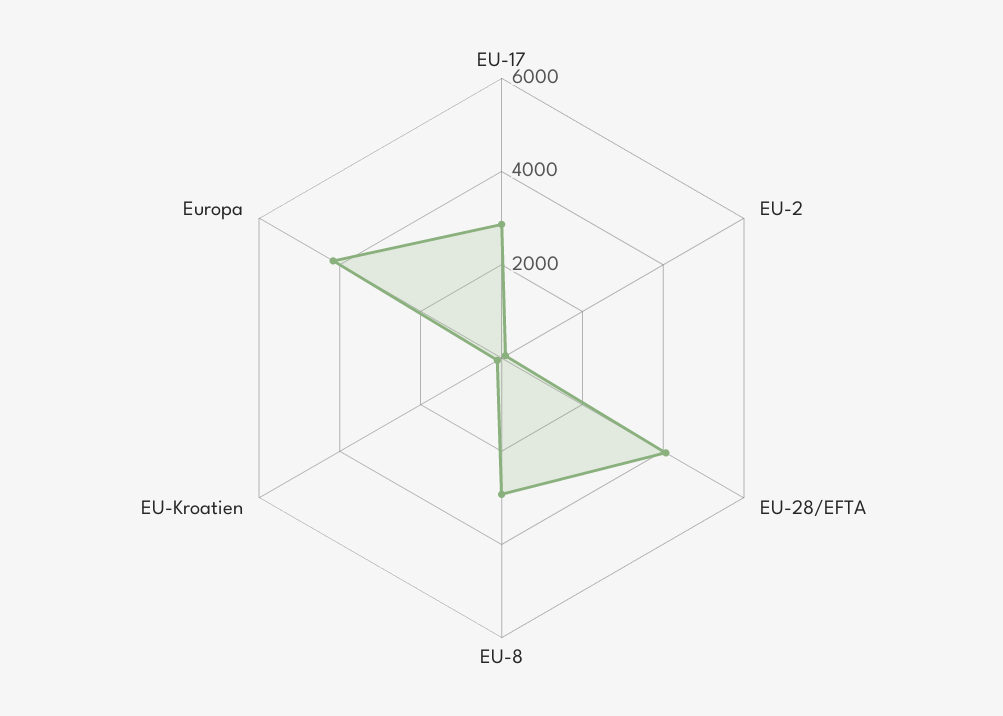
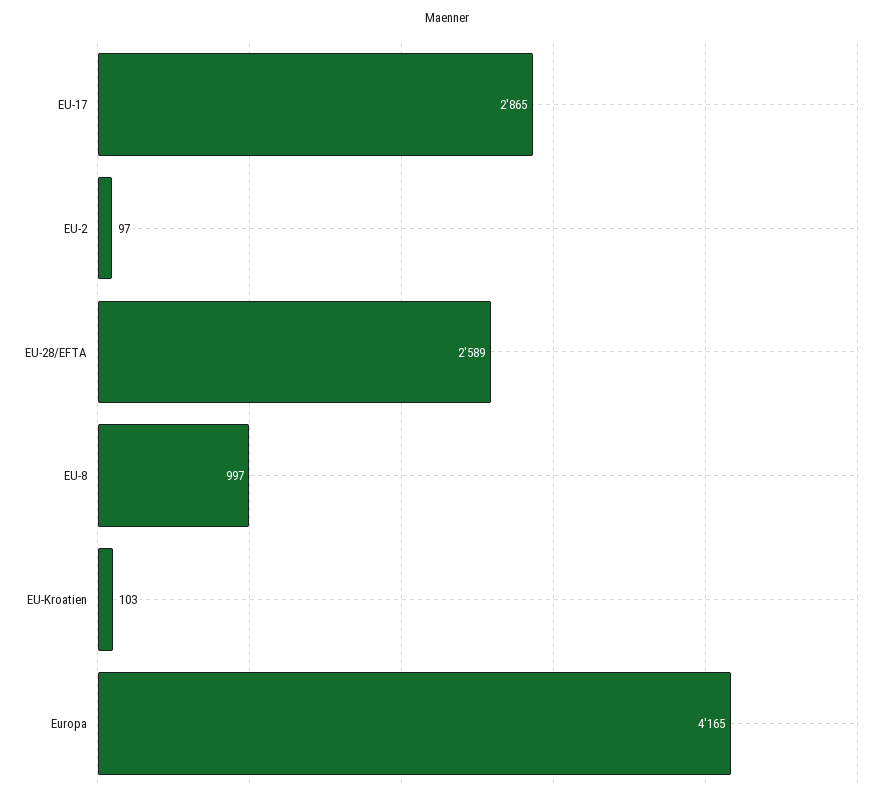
EU-28/EFTA: 4000 -> 2589
EU-8: 3000 -> 997

